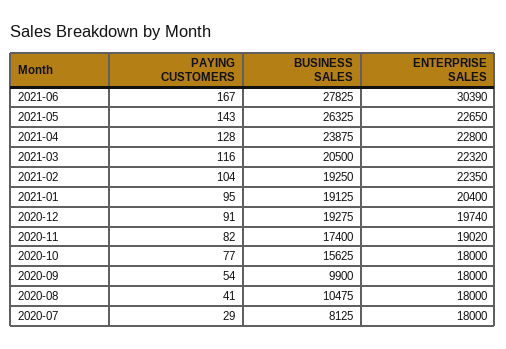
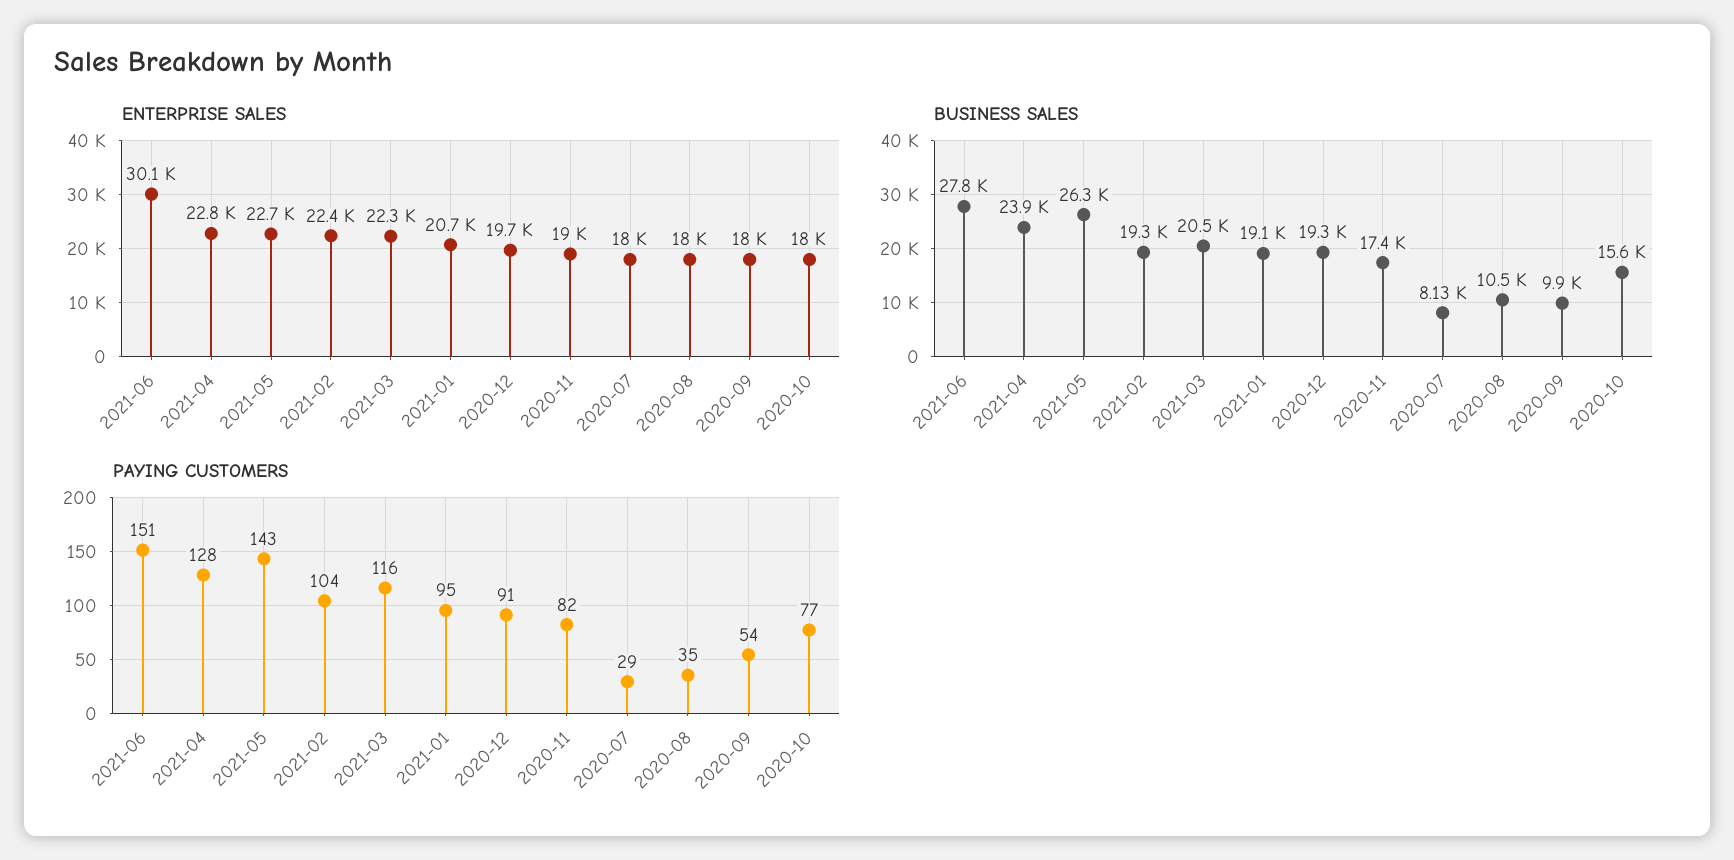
PAYING CUSTOMERS, 2021-06: 167 -> 151
ENTERPRISE SALES, 2021-06: 30390 -> 30100
ENTERPRISE SALES, 2021-01: 20400 -> 20700
PAYING CUSTOMERS, 2020-08: 41 -> 35

